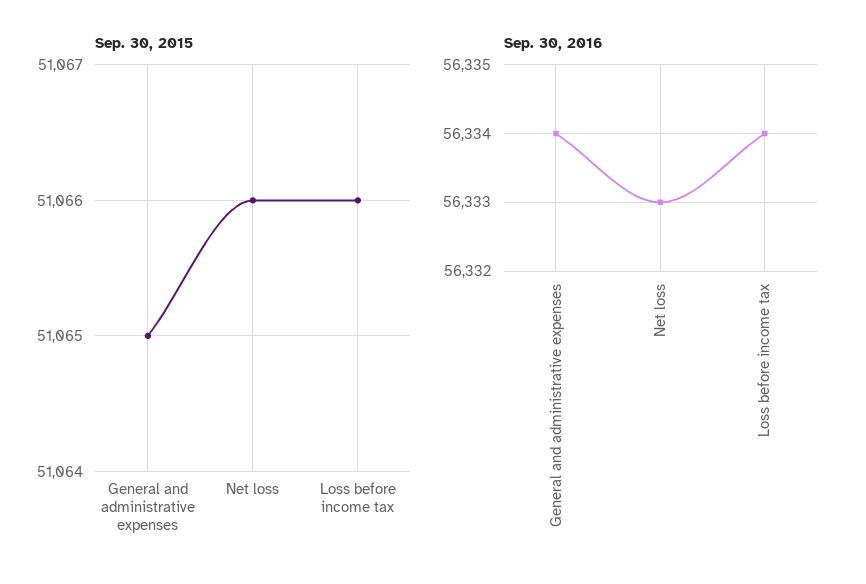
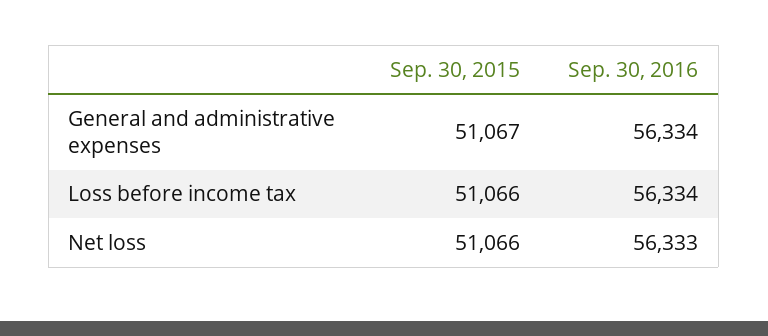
Sep. 30, 2015, General and administrative expenses: 51065 -> 51067

